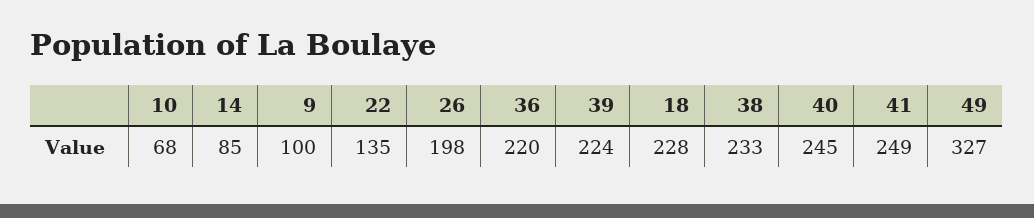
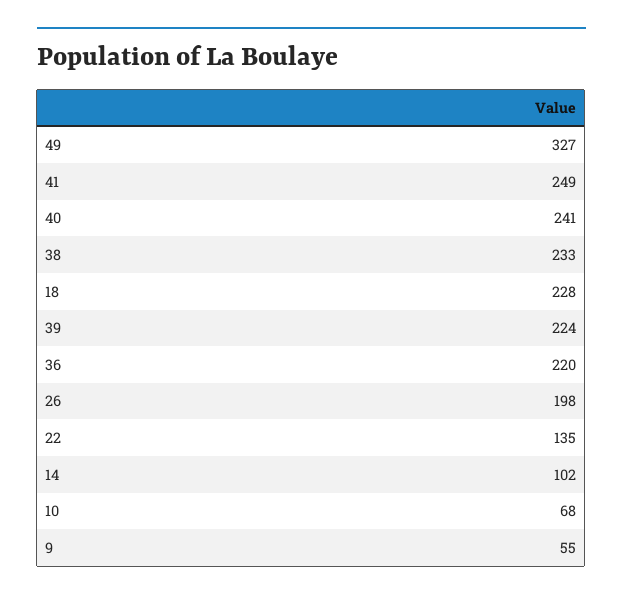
14: 85 -> 102
9: 100 -> 55
40: 245 -> 241

